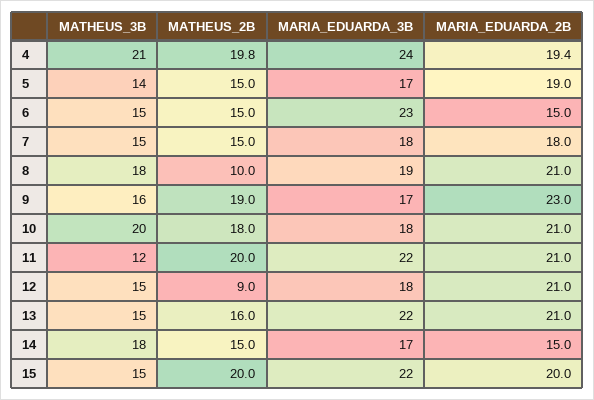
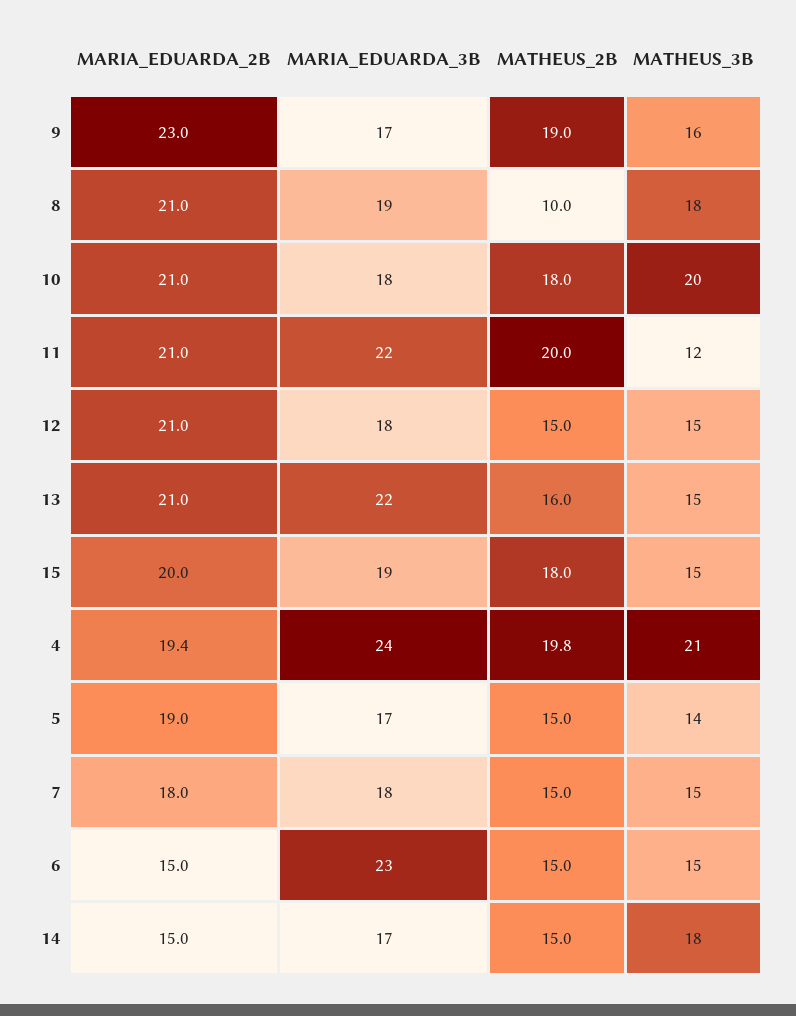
MATHEUS_2B, 12: 9 -> 15
MATHEUS_2B, 15: 20 -> 18
MARIA_EDUARDA_3B, 15: 22 -> 19

